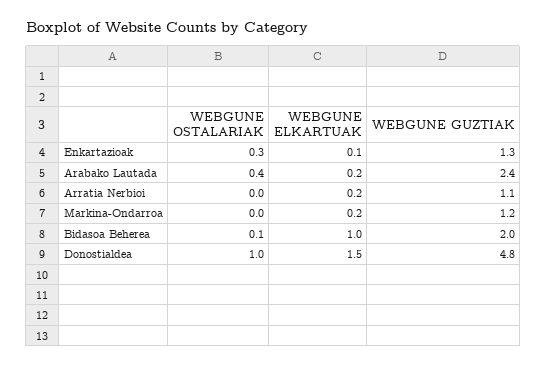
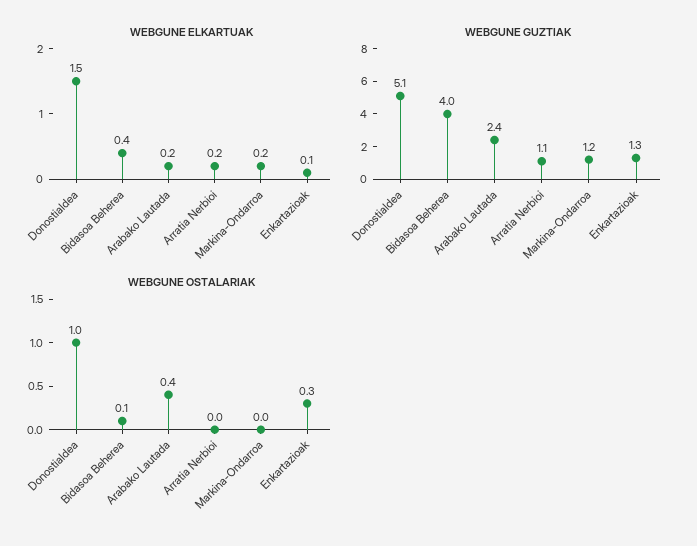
WEBGUNE ELKARTUAK, Bidasoa Beherea: 1 -> 0.4
WEBGUNE GUZTIAK, Bidasoa Beherea: 2 -> 4
WEBGUNE GUZTIAK, Donostialdea: 4.8 -> 5.1

